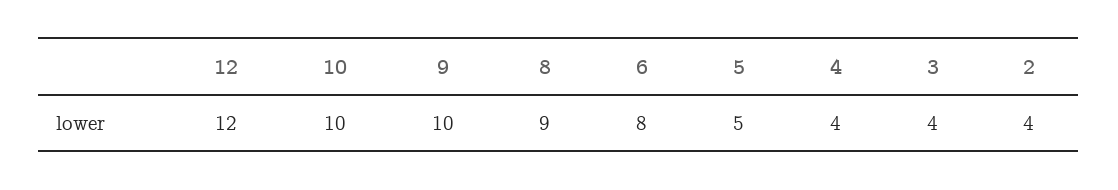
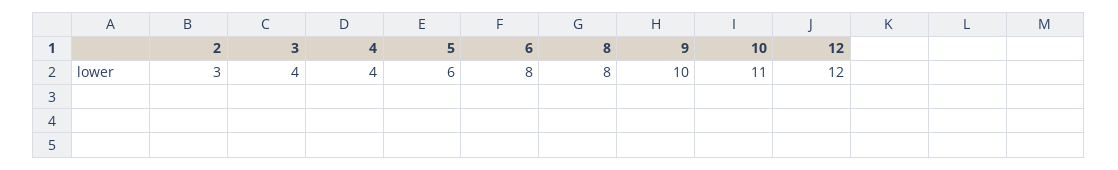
10: 10 -> 11
8: 9 -> 8
5: 5 -> 6
2: 4 -> 3

